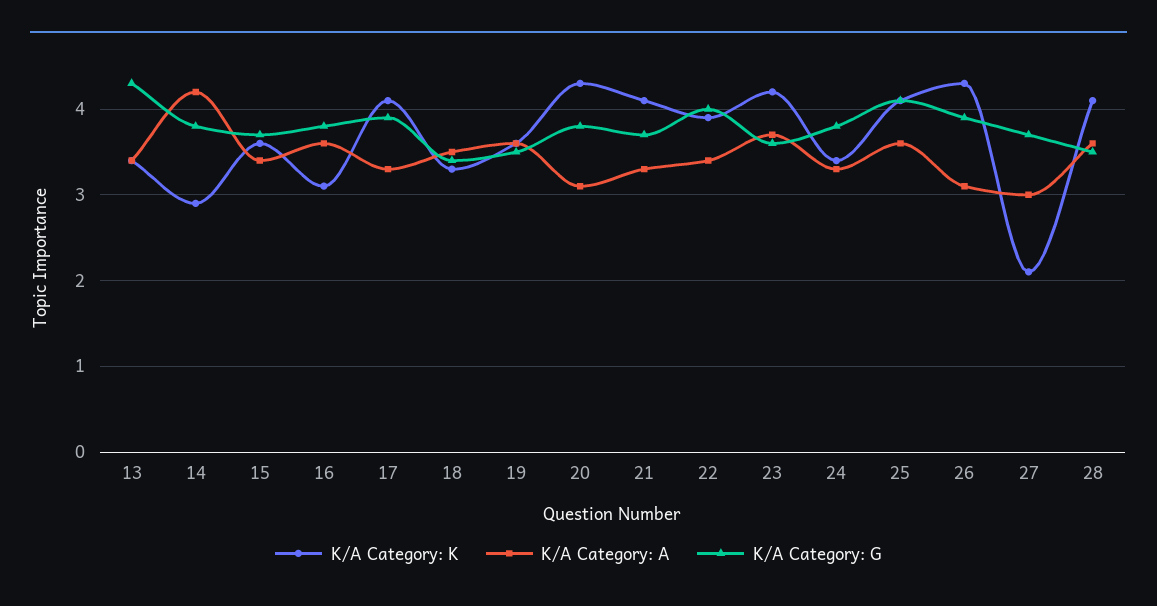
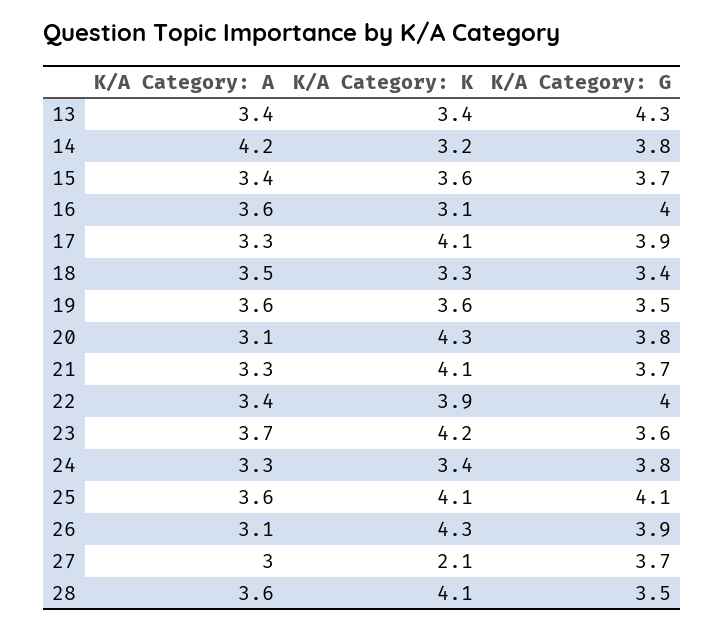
K/A Category: K, 14: 2.9 -> 3.2
K/A Category: G, 16: 3.8 -> 4

